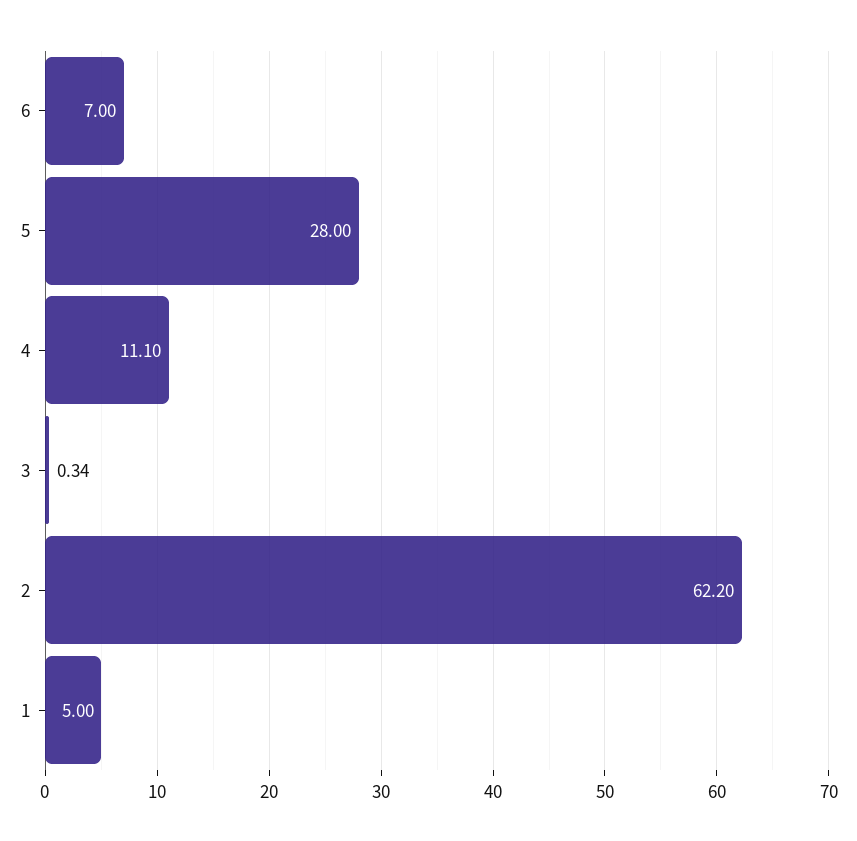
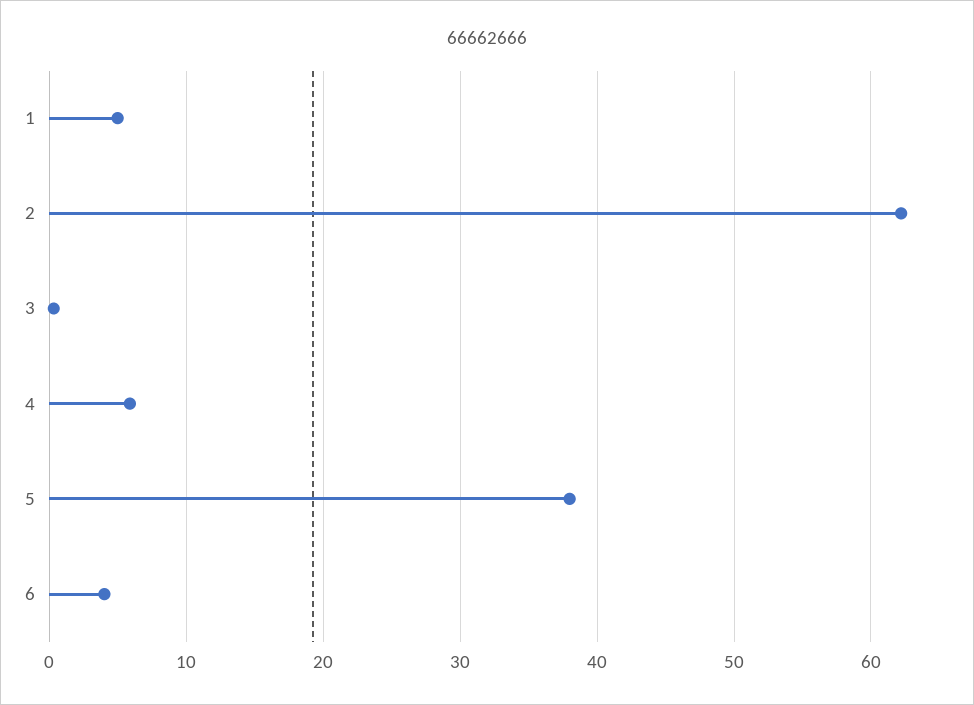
6: 7 -> 4
5: 28 -> 38
4: 11.1 -> 6

